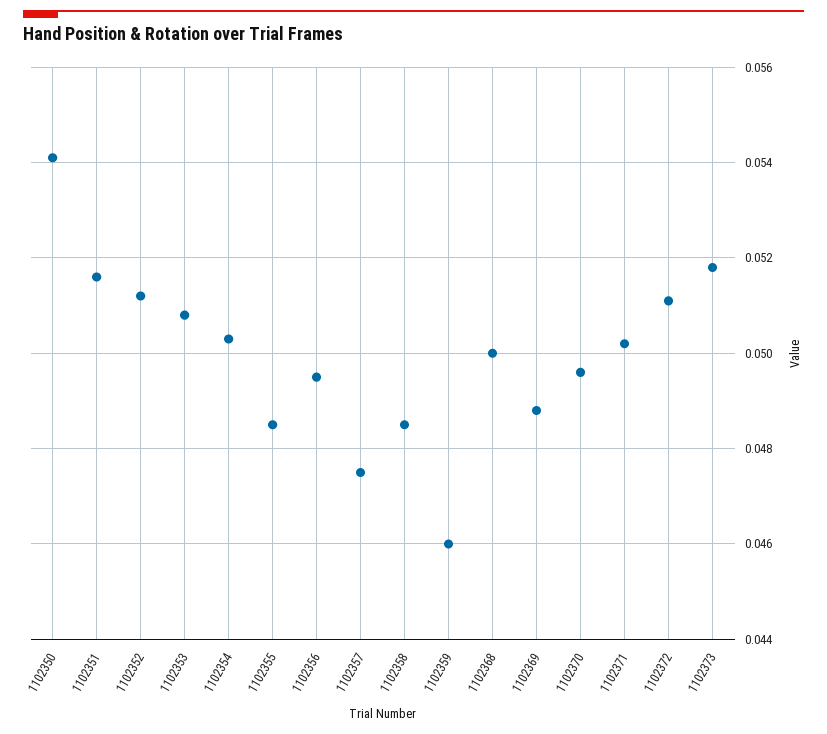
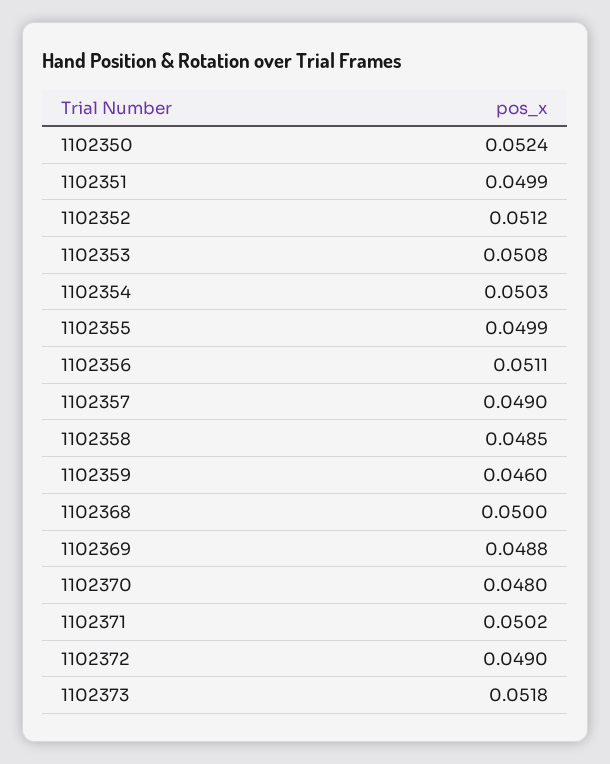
1102350: 0.054 -> 0.0524
1102351: 0.0515 -> 0.0499
1102355: 0.0485 -> 0.0499
1102356: 0.0495 -> 0.0511
1102357: 0.0475 -> 0.049
1102370: 0.0495 -> 0.048
1102372: 0.051 -> 0.049

